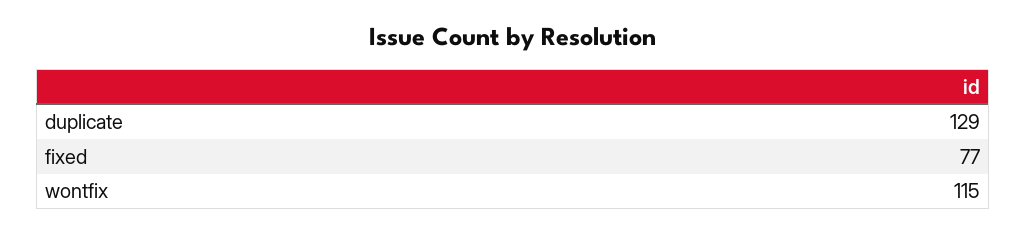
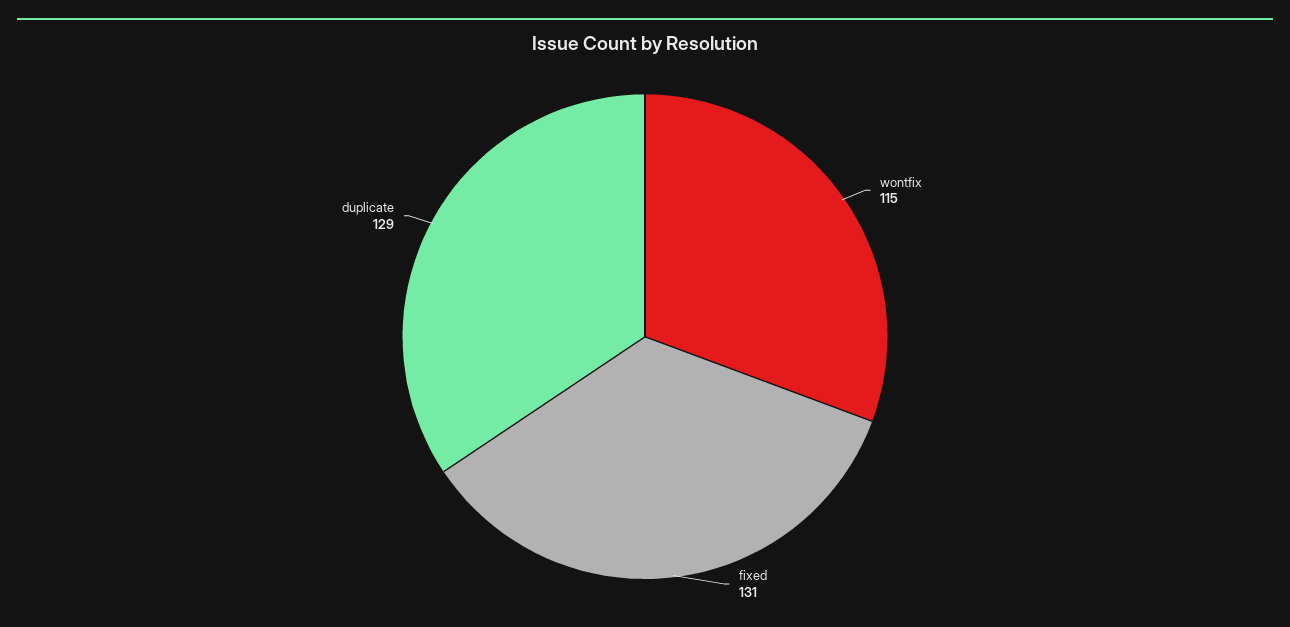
fixed: 77 -> 131

